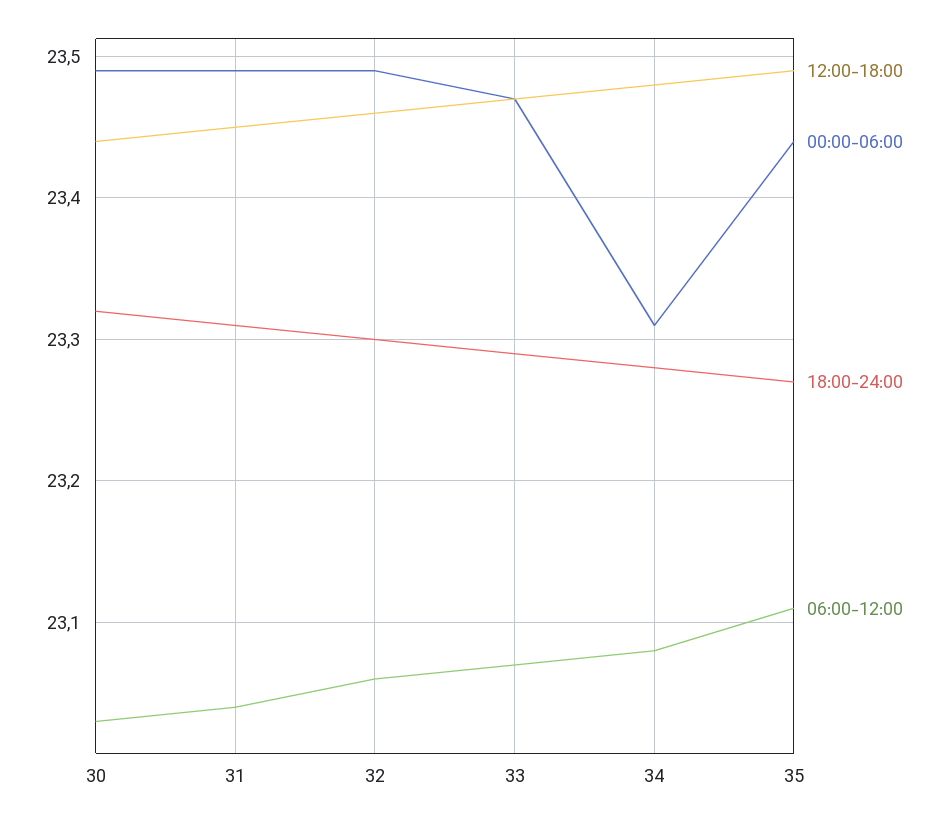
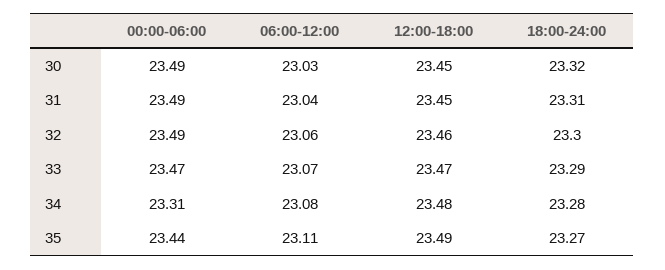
12:00-18:00, 30: 23.44 -> 23.45

